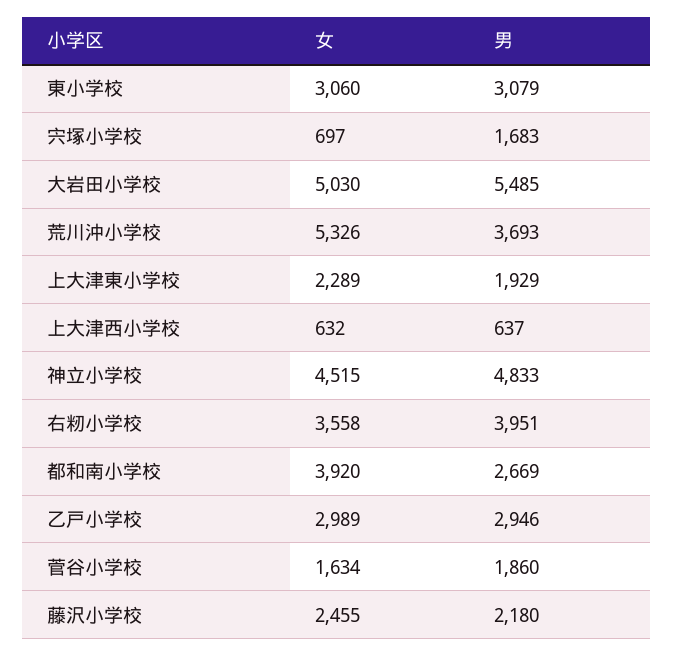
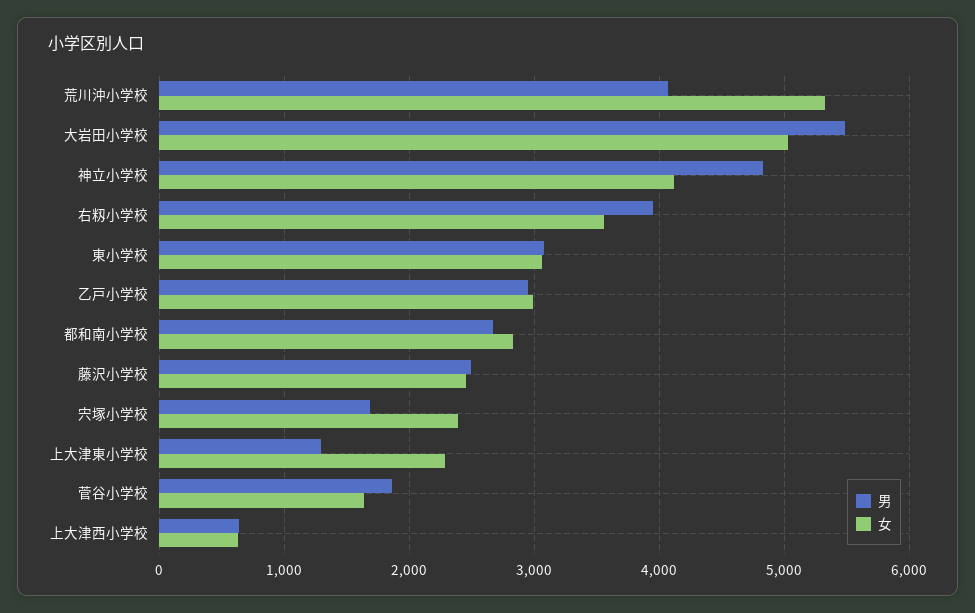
女, 宍塚小学校: 697 -> 2400
男, 荒川沖小学校: 3693 -> 4100
男, 上大津東小学校: 1929 -> 1300
女, 神立小学校: 4515 -> 4100
女, 都和南小学校: 3920 -> 2800
男, 藤沢小学校: 2180 -> 2500

